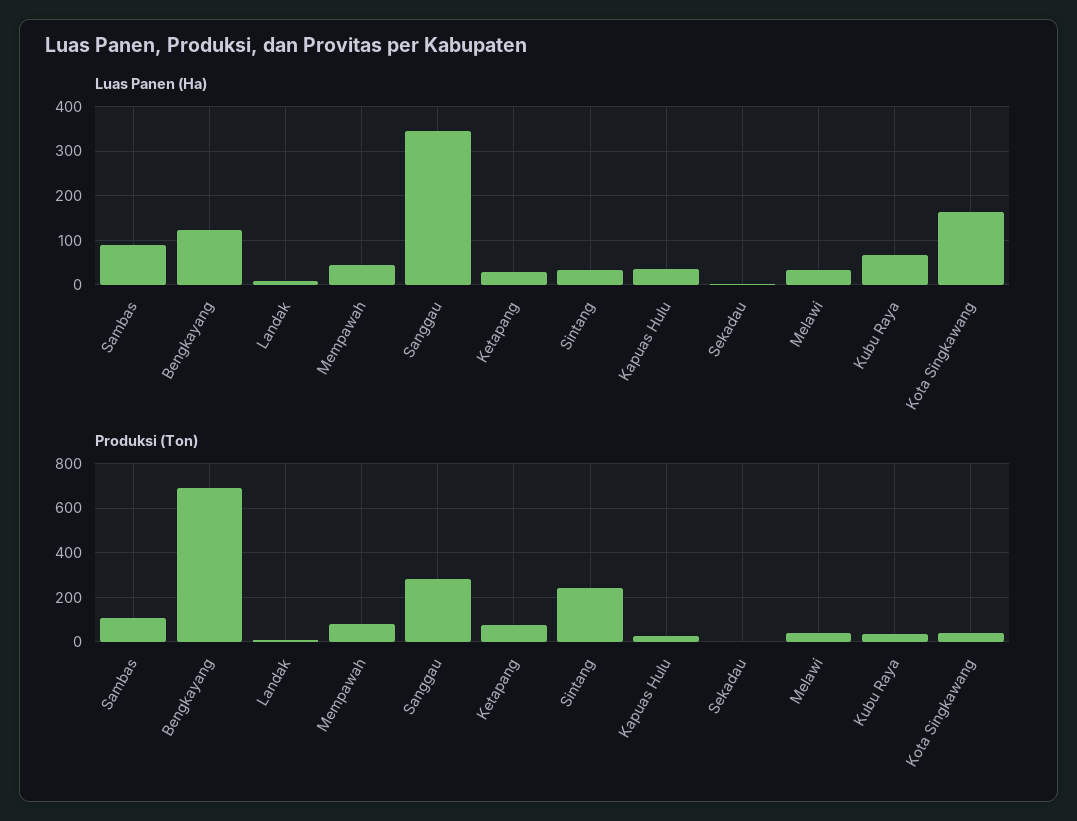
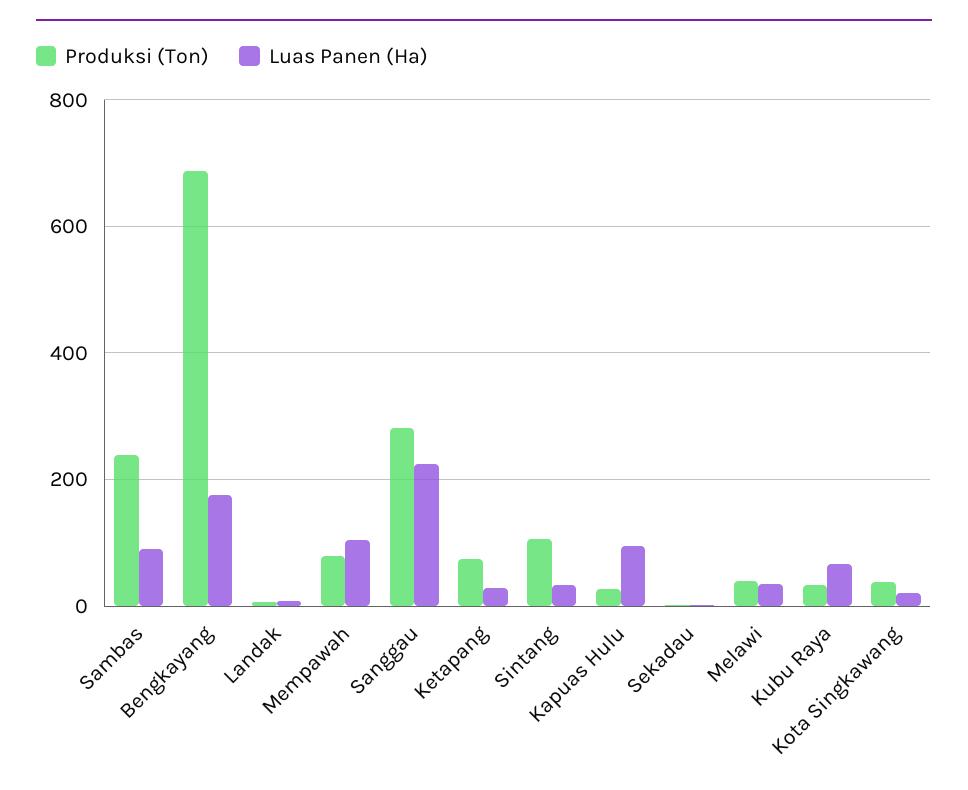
Luas Panen (Ha), Bengkayang: 120 -> 180
Luas Panen (Ha), Mempawah: 40 -> 100
Luas Panen (Ha), Sanggau: 340 -> 220
Luas Panen (Ha), Kapuas Hulu: 40 -> 100
Luas Panen (Ha), Kota Singkawang: 160 -> 20
Produksi (Ton), Sambas: 100 -> 240
Produksi (Ton), Sintang: 250 -> 100

